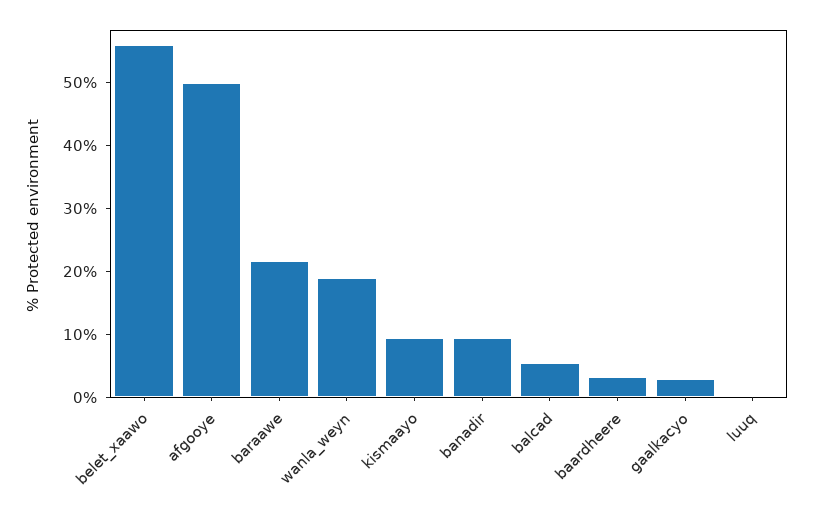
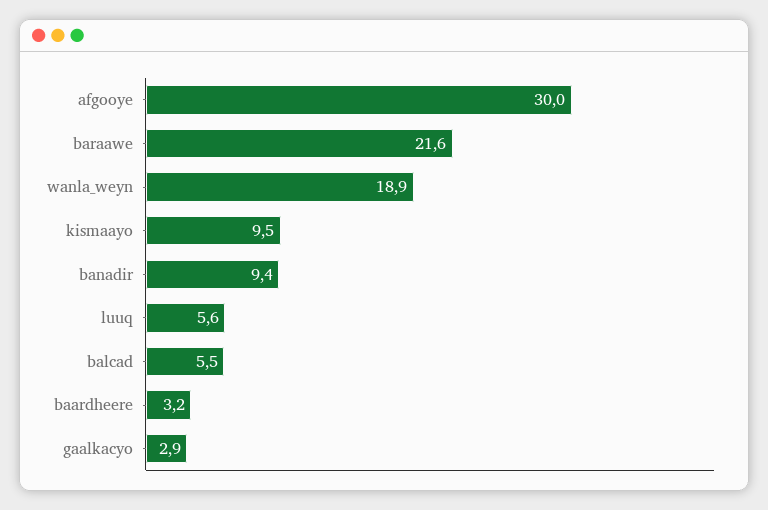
belet_xaawo: 56 -> none
afgooye: 50 -> 30
luuq: 0 -> 5.6

